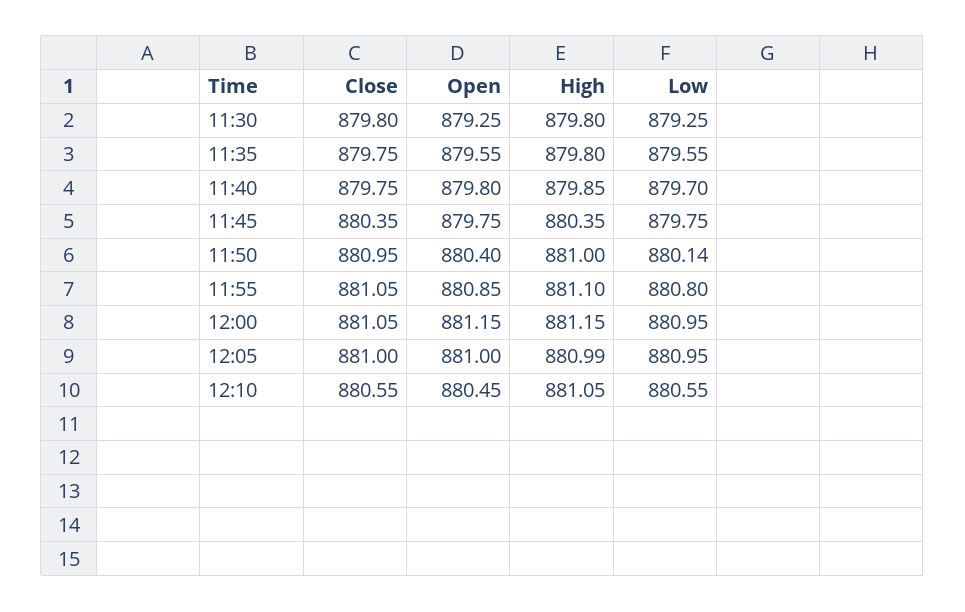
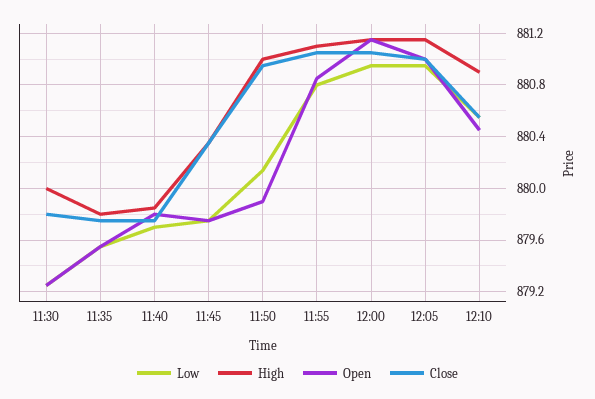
High, 11:30: 879.8 -> 880
Open, 11:50: 880.4 -> 879.9
High, 12:05: 880.99 -> 881.15
High, 12:10: 881.05 -> 880.9

